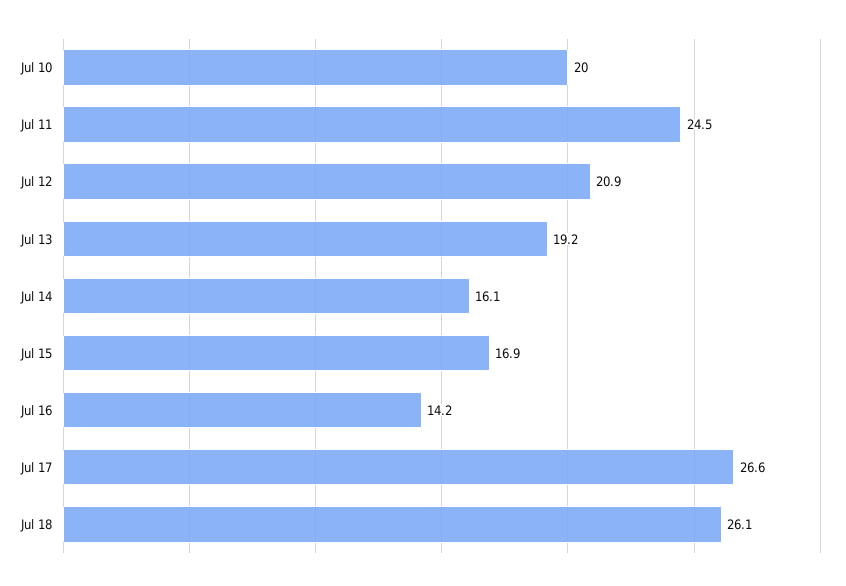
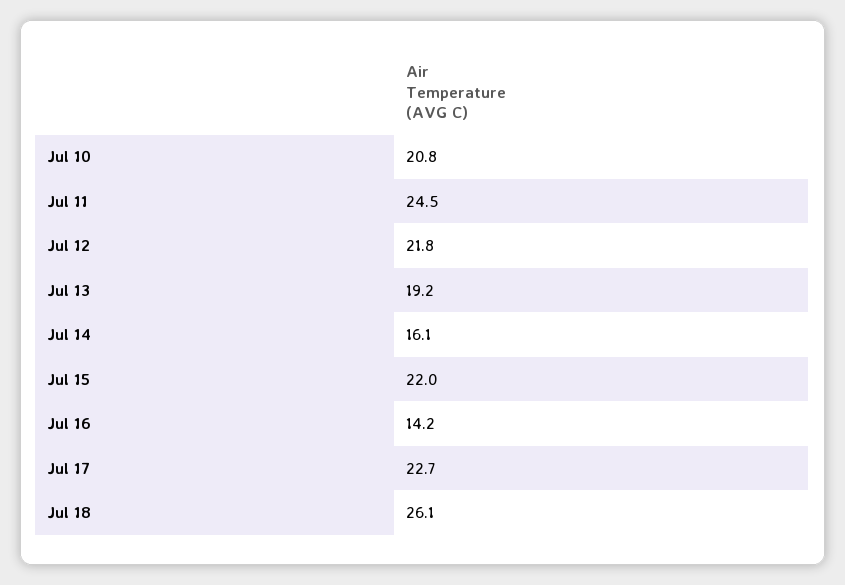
Jul 10: 20 -> 20.8
Jul 12: 20.9 -> 21.8
Jul 15: 16.9 -> 22
Jul 17: 26.6 -> 22.7

